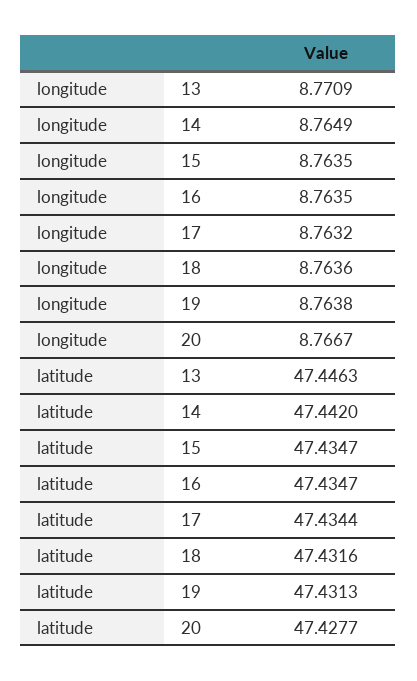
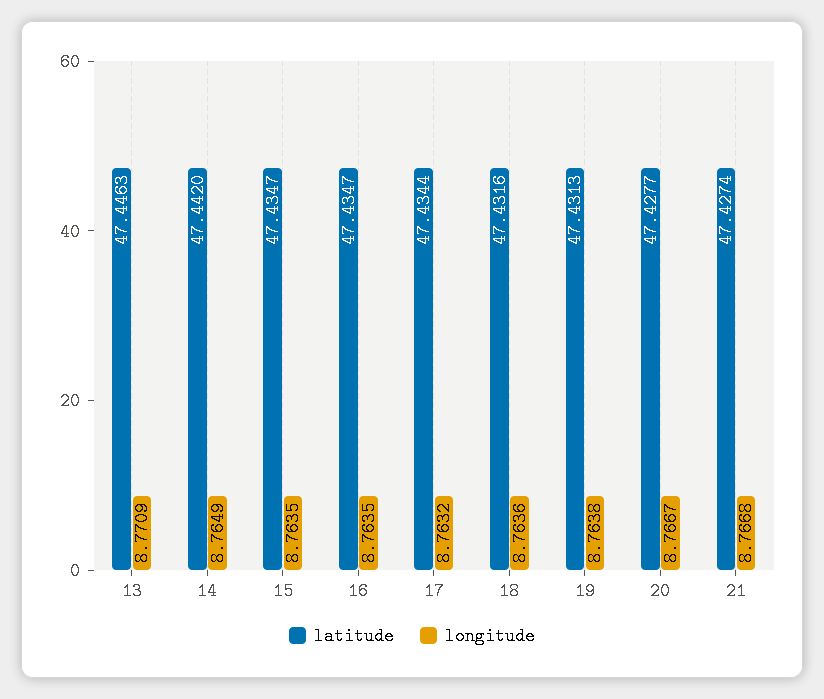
latitude, 21: none -> 47.4274
longitude, 21: none -> 8.7668

